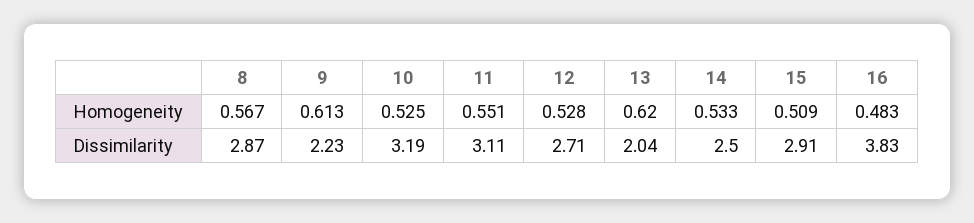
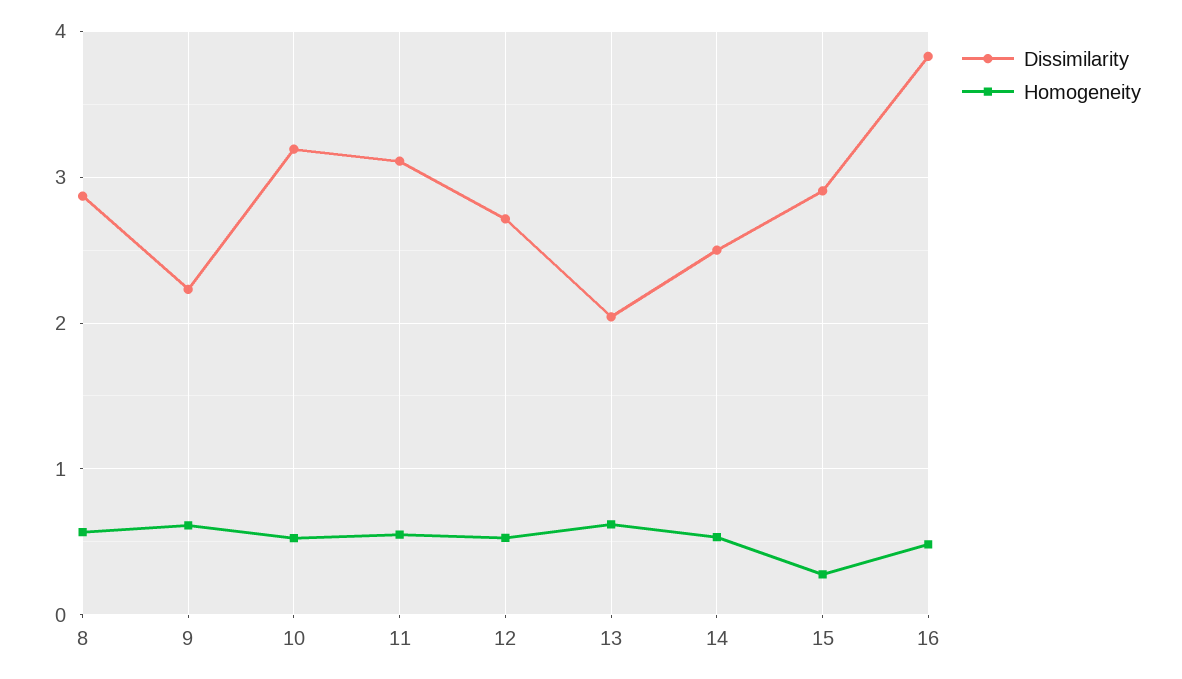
Homogeneity, 15: 0.509 -> 0.3

